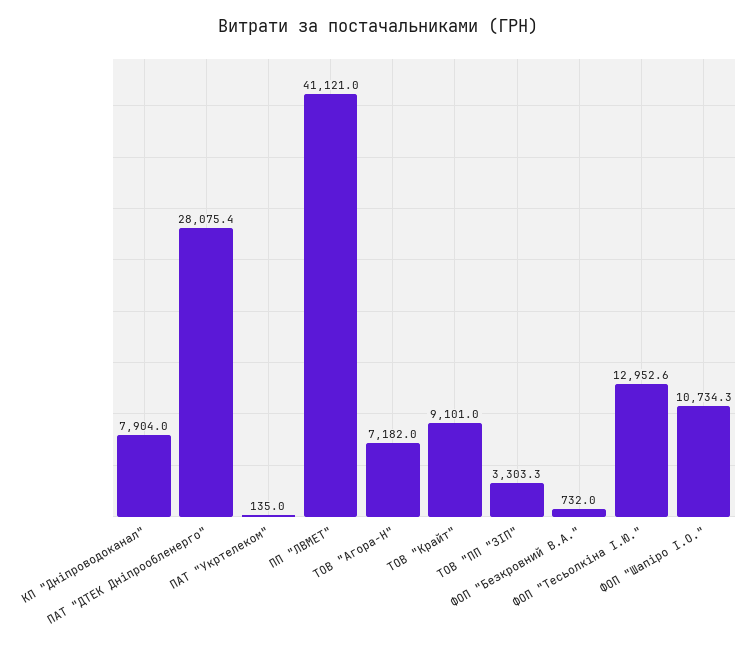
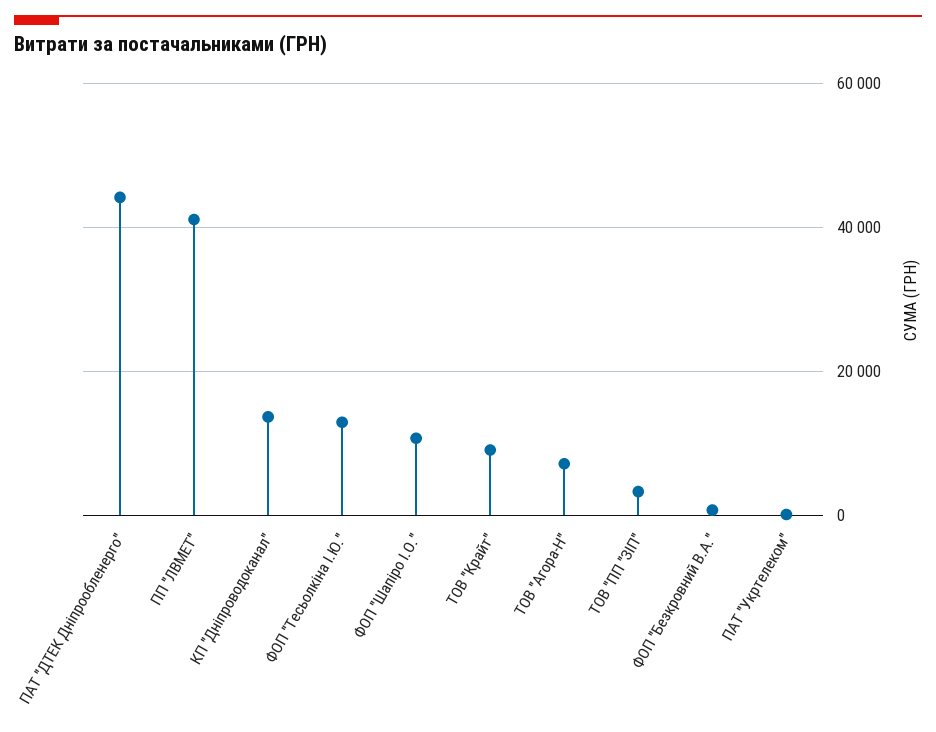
КП "Дніпроводоканал": 7904 -> 14000
ПАТ "ДТЕК Дніпрообленерго": 28075.4 -> 44000

